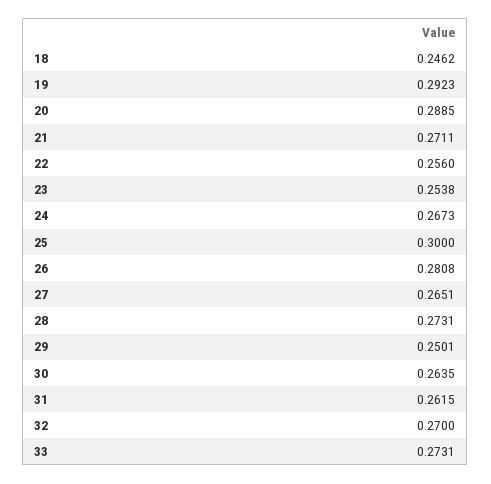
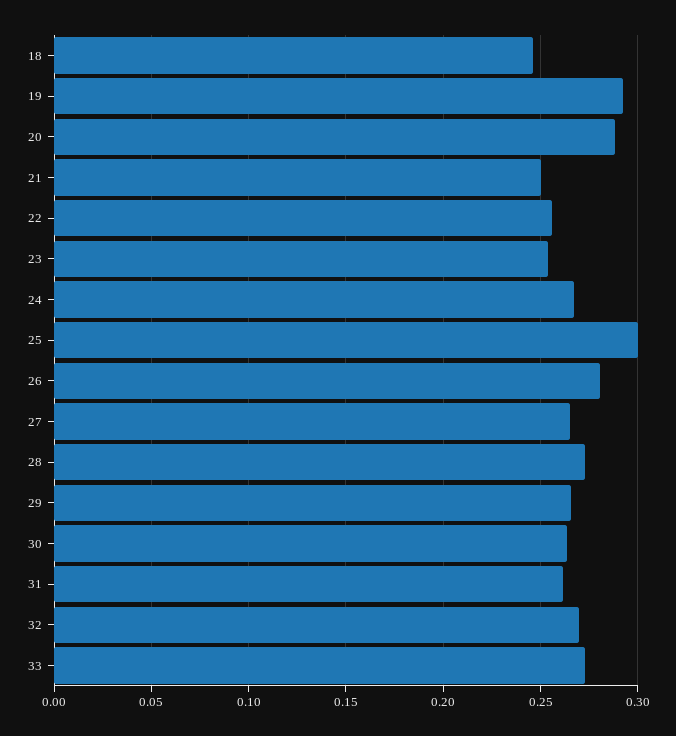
21: 0.2711 -> 0.25
29: 0.2501 -> 0.265

